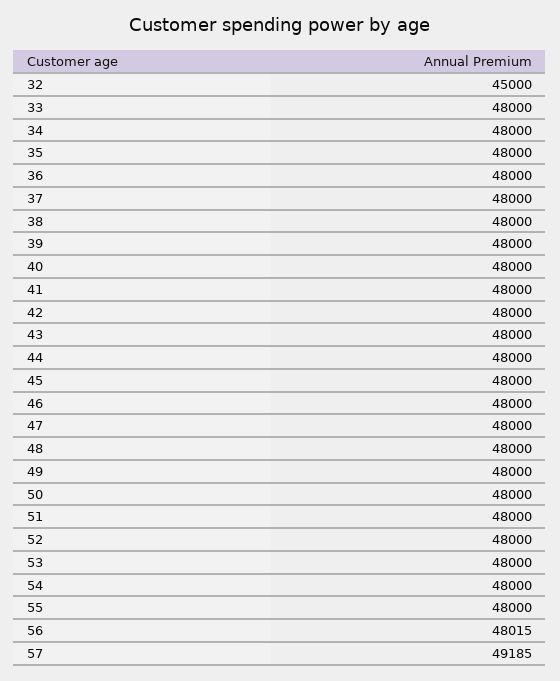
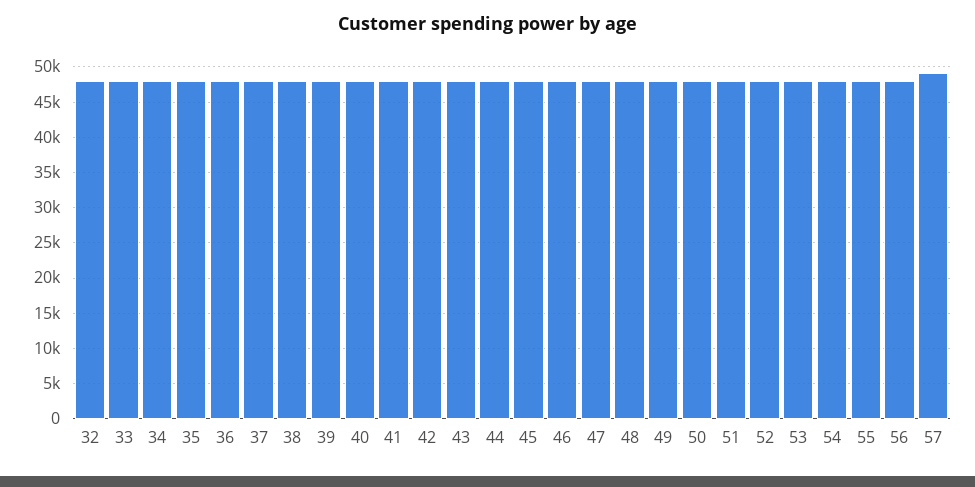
32: 45000 -> 48000

